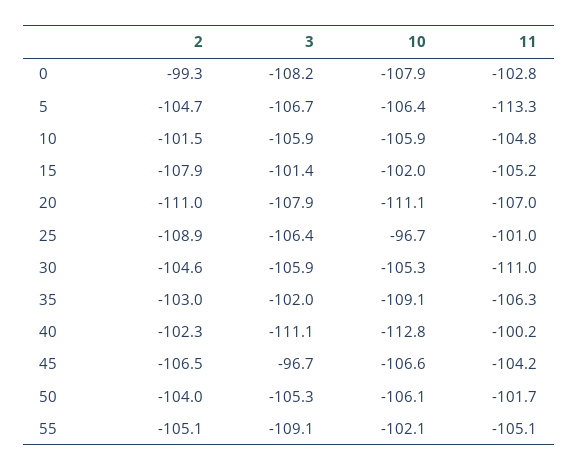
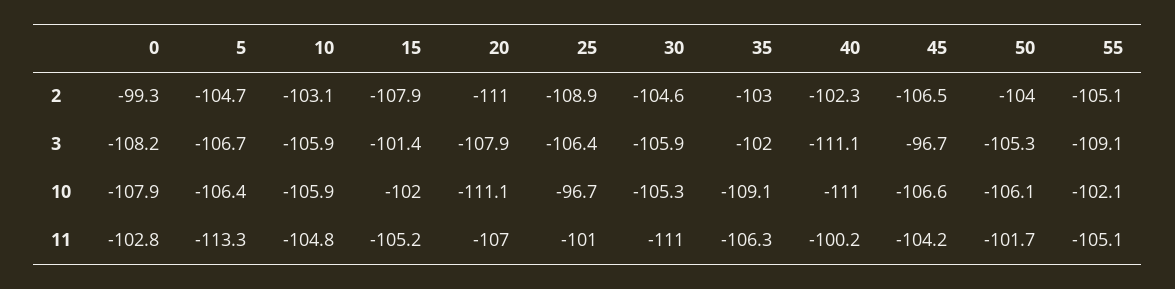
2, 10: -101.5 -> -103.1
10, 40: -112.8 -> -111

